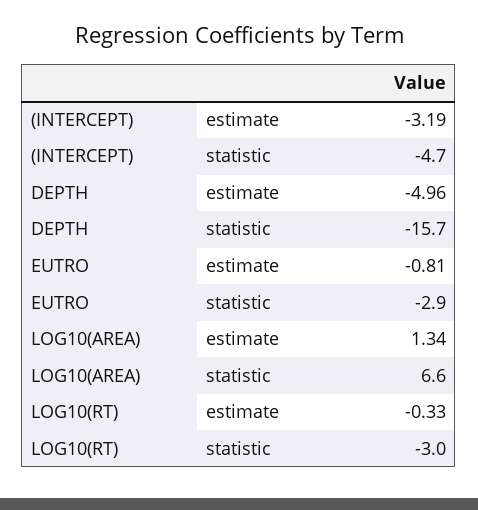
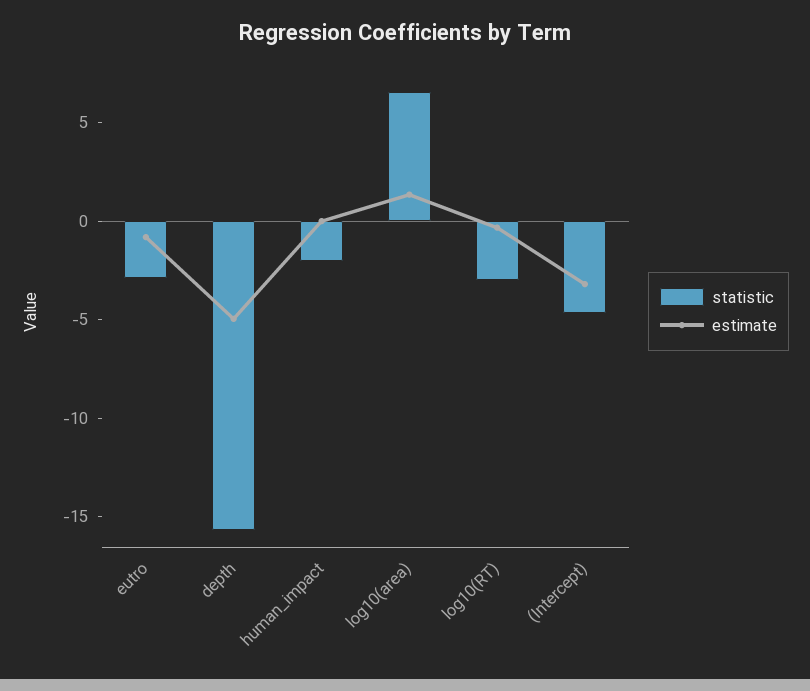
statistic, human_impact: none -> -2
estimate, human_impact: none -> 0

